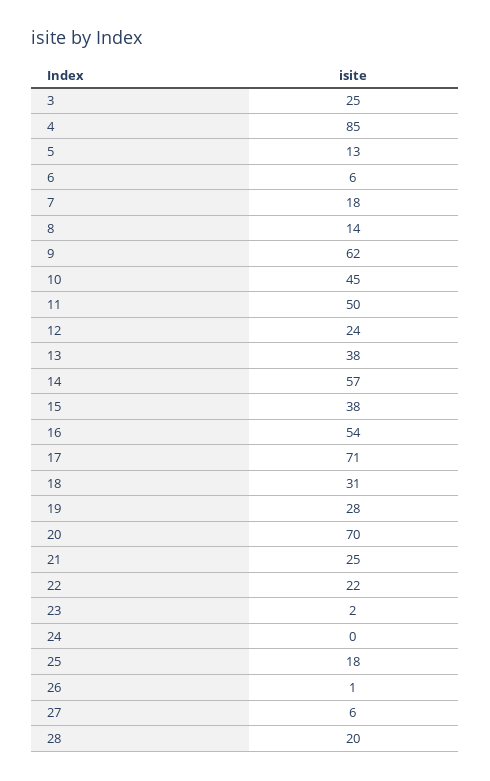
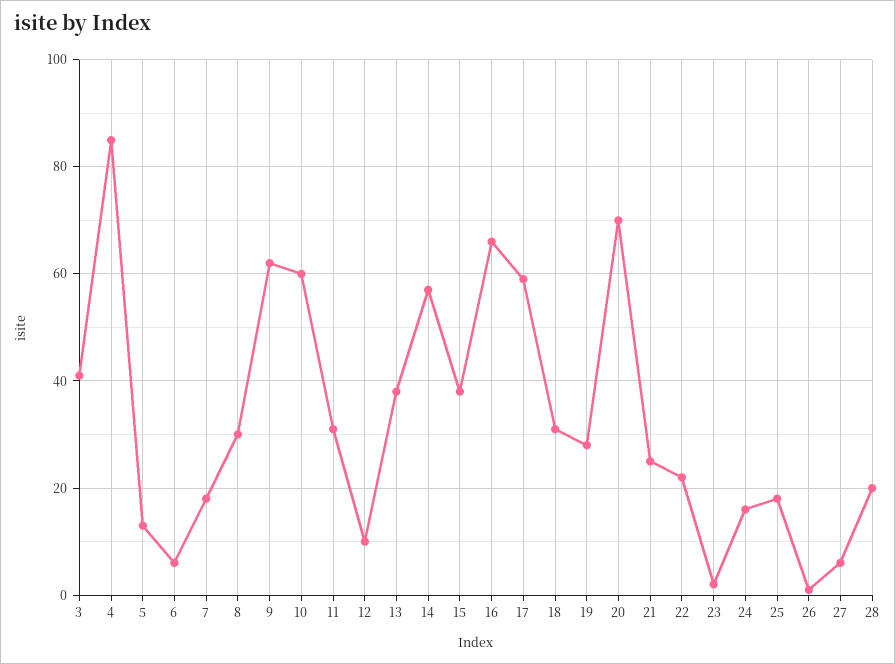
3: 25 -> 40
8: 14 -> 30
10: 45 -> 60
11: 50 -> 30
12: 24 -> 10
16: 54 -> 65
17: 71 -> 60
24: 0 -> 15

